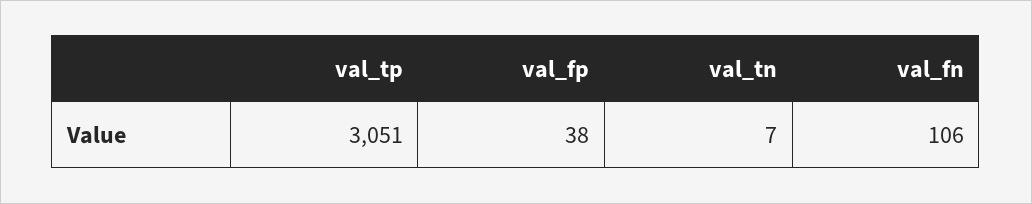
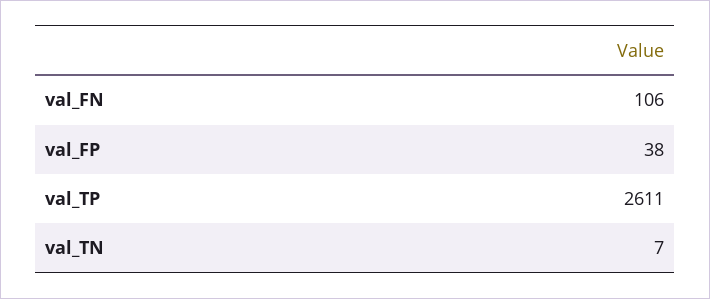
val_tp: 3051 -> 2611

